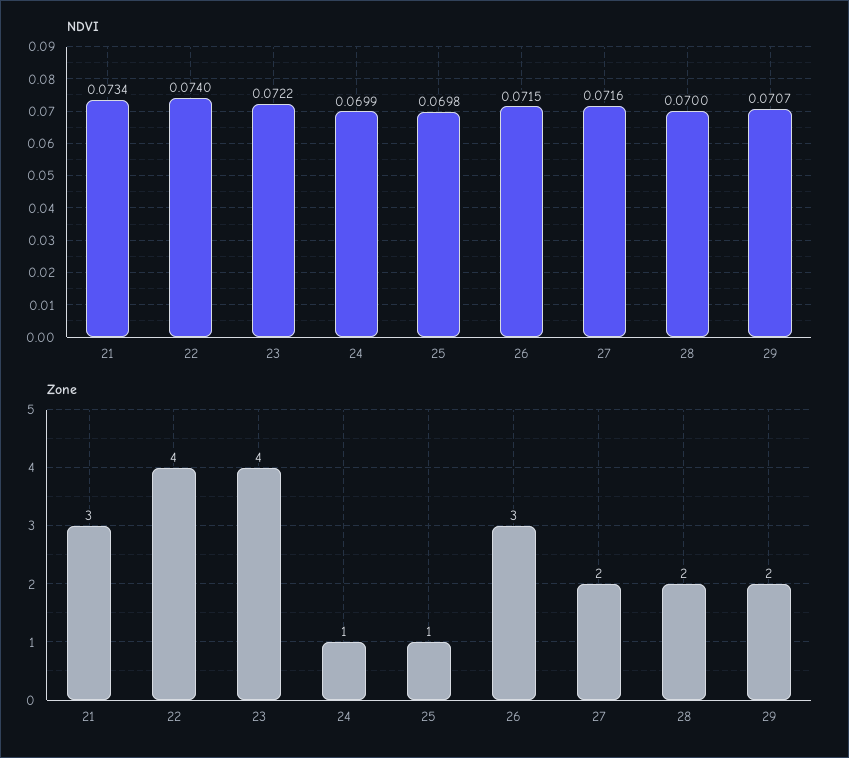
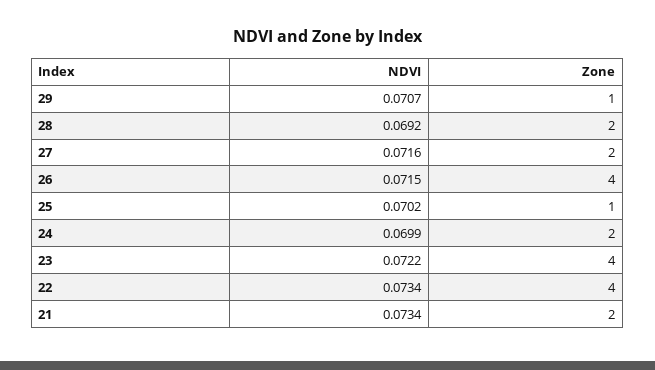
NDVI, 22: 0.074 -> 0.0734
NDVI, 25: 0.0698 -> 0.0702
NDVI, 28: 0.07 -> 0.0692
Zone, 21: 3 -> 2
Zone, 24: 1 -> 2
Zone, 26: 3 -> 4
Zone, 29: 2 -> 1

